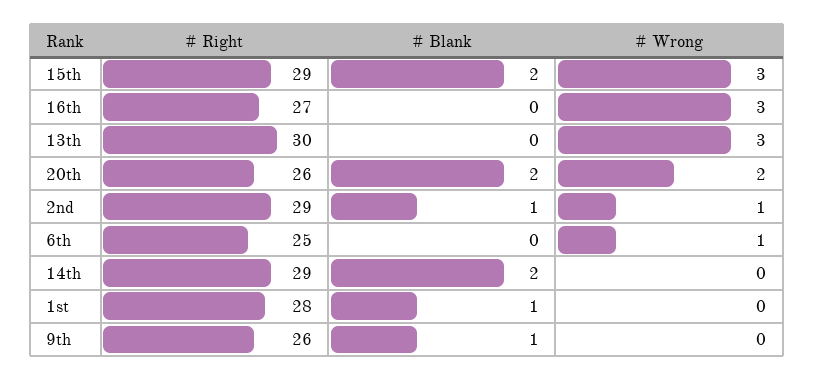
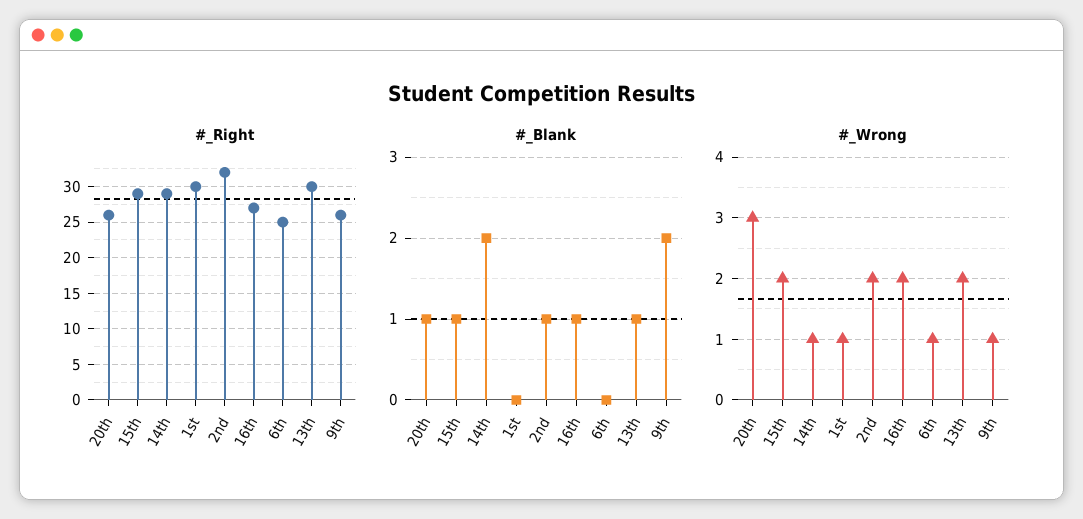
# Blank, 15th: 2 -> 1
# Wrong, 15th: 3 -> 2
# Blank, 16th: 0 -> 1
# Wrong, 16th: 3 -> 2
# Blank, 13th: 0 -> 1
# Wrong, 13th: 3 -> 2
# Blank, 20th: 2 -> 1
# Wrong, 20th: 2 -> 3
# Right, 2nd: 29 -> 32
# Wrong, 2nd: 1 -> 2
# Wrong, 14th: 0 -> 1
# Right, 1st: 28 -> 30
# Blank, 1st: 1 -> 0
# Wrong, 1st: 0 -> 1
# Blank, 9th: 1 -> 2
# Wrong, 9th: 0 -> 1

